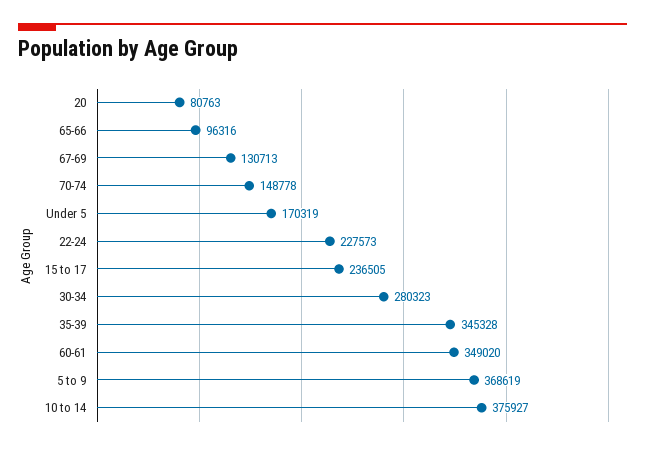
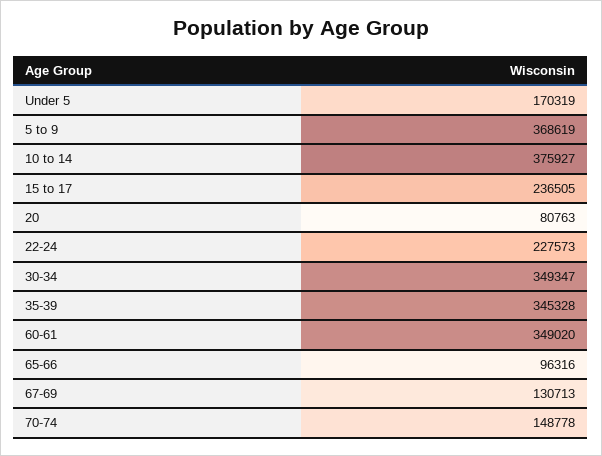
30-34: 280323 -> 349347

